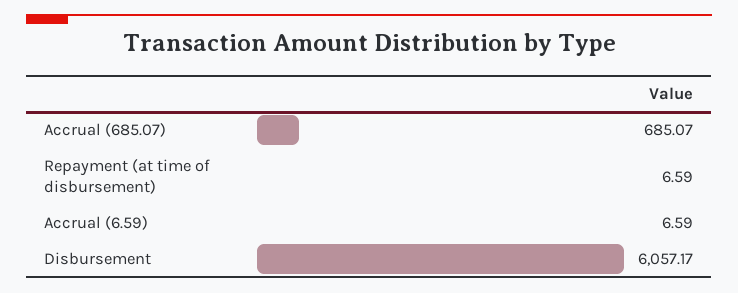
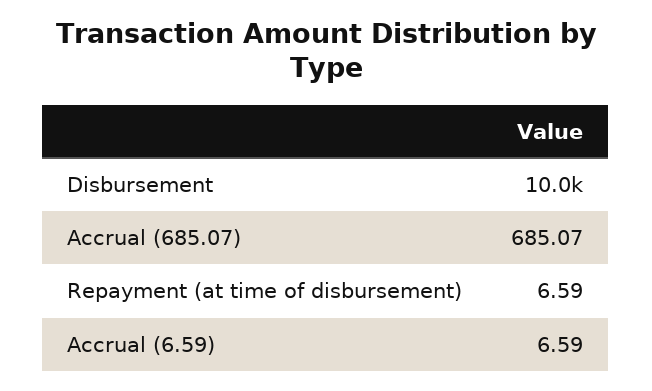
Disbursement: 6057.17 -> 10000

